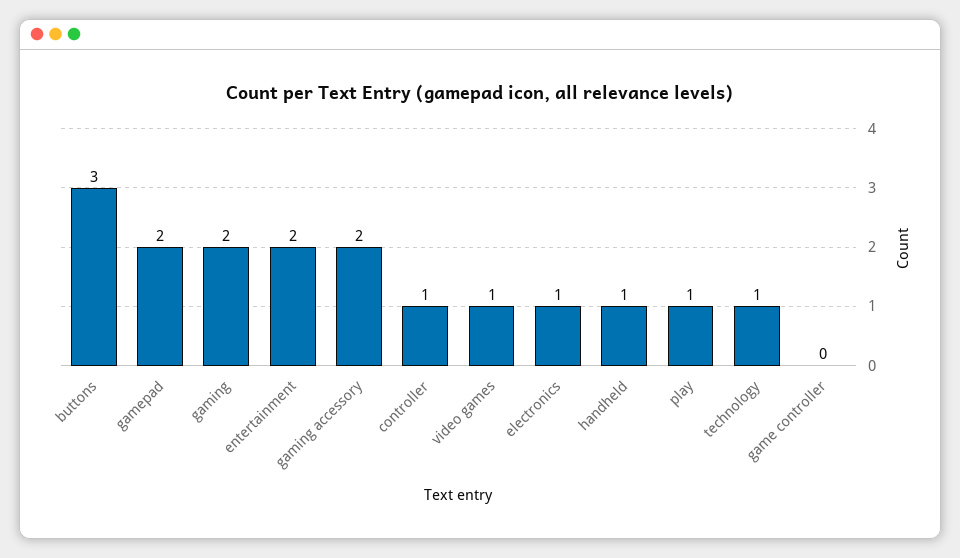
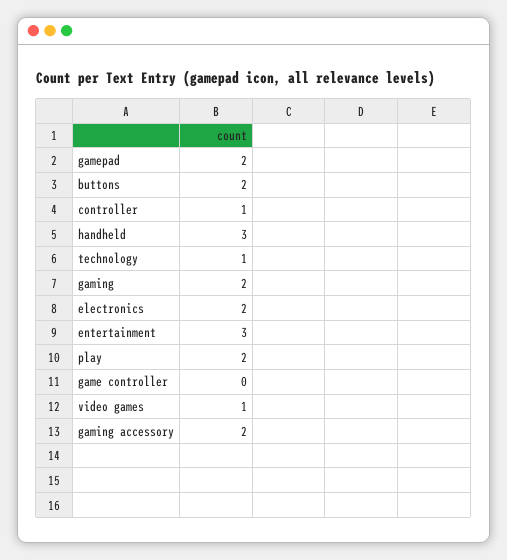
buttons: 3 -> 2
entertainment: 2 -> 3
electronics: 1 -> 2
handheld: 1 -> 3
play: 1 -> 2

